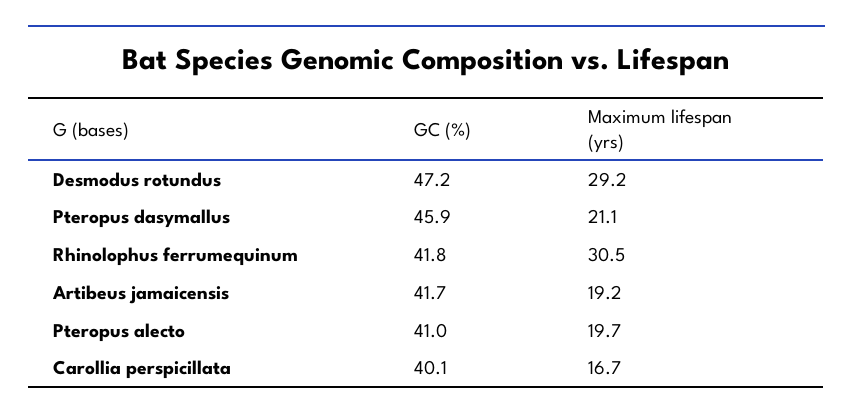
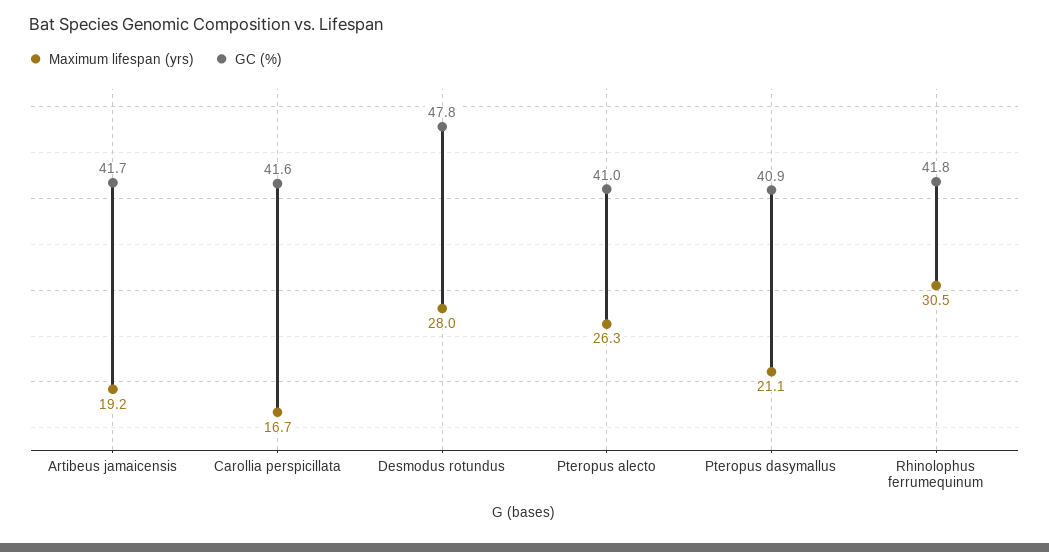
GC (%), Desmodus rotundus: 47.2 -> 47.8
Maximum lifespan (yrs), Desmodus rotundus: 29.2 -> 28
GC (%), Pteropus dasymallus: 45.9 -> 40.9
Maximum lifespan (yrs), Pteropus alecto: 19.7 -> 26.3
GC (%), Carollia perspicillata: 40.1 -> 41.6

